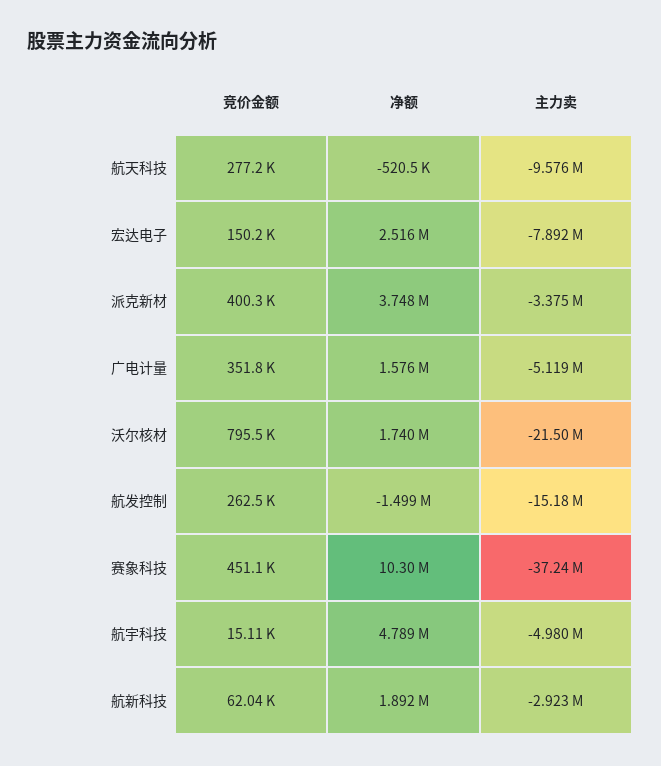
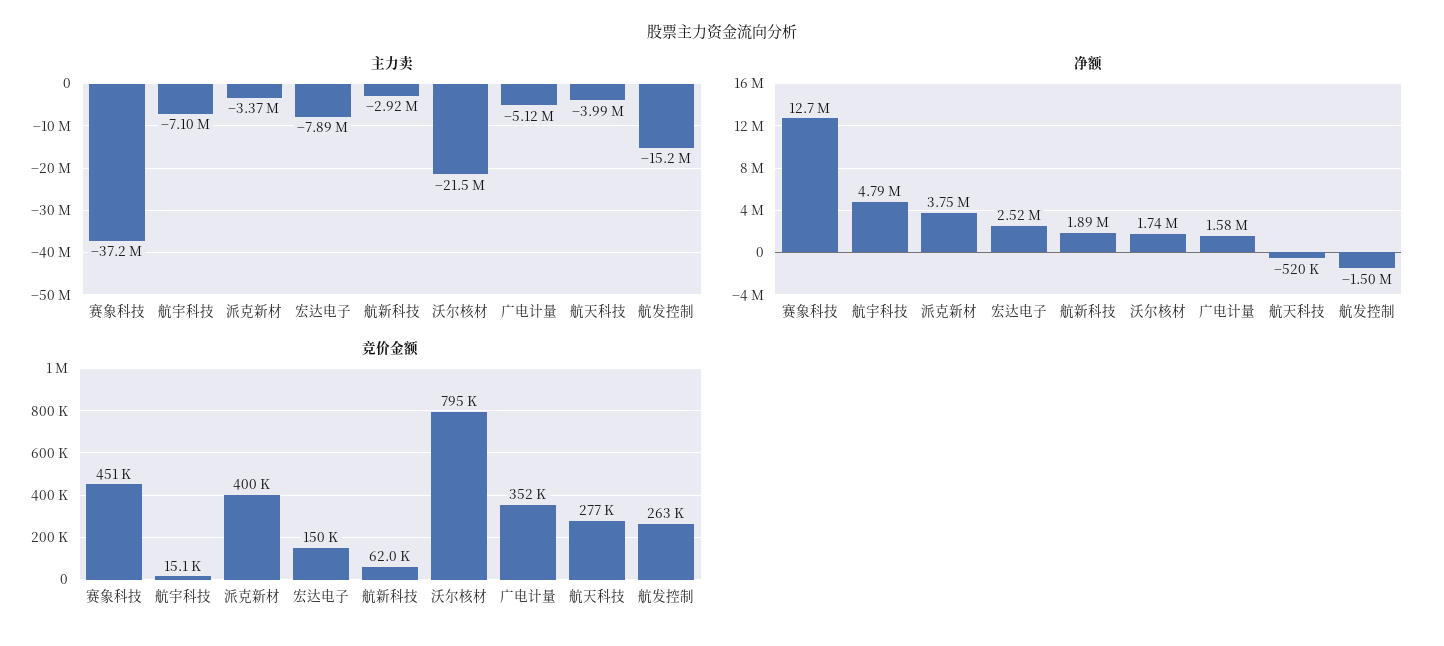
主力卖, 航天科技: -9576000 -> -3990000
净额, 赛象科技: 10300000 -> 12700000
主力卖, 航宇科技: -4980000 -> -7100000

